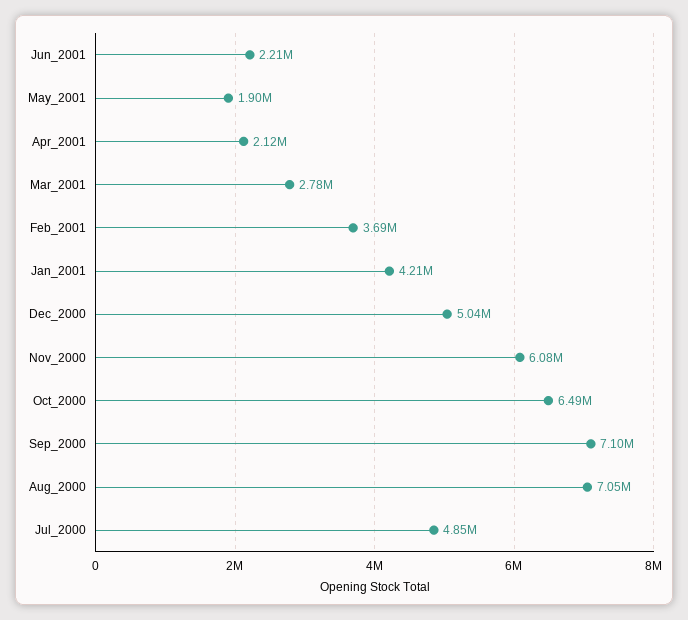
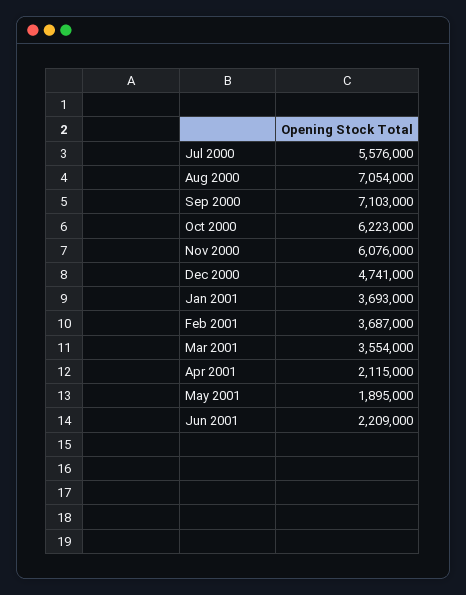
Mar_2001: 2780000 -> 3554000
Jan_2001: 4210000 -> 3693000
Dec_2000: 5040000 -> 4741000
Oct_2000: 6490000 -> 6223000
Jul_2000: 4850000 -> 5576000

